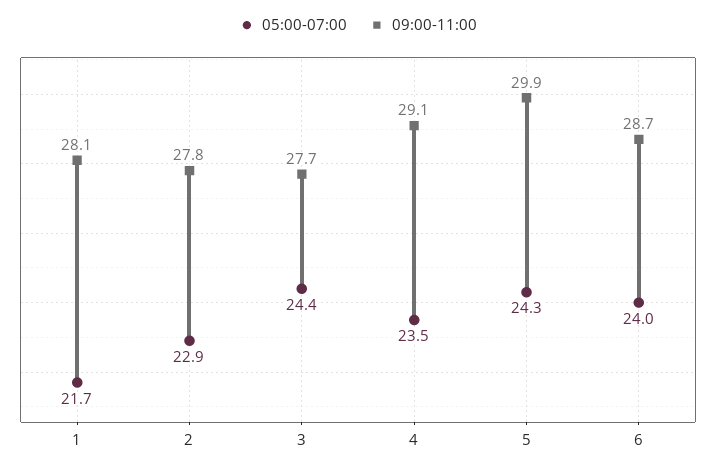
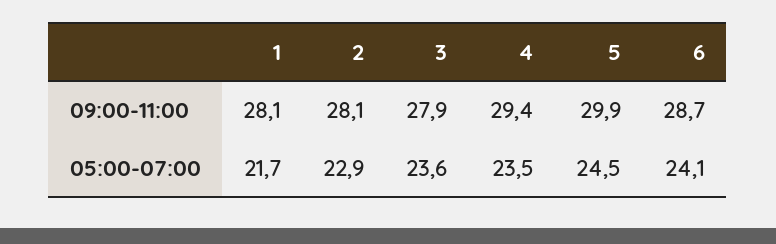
09:00-11:00, 2: 27.8 -> 28.1
05:00-07:00, 3: 24.4 -> 23.6
09:00-11:00, 3: 27.7 -> 27.9
09:00-11:00, 4: 29.1 -> 29.4
05:00-07:00, 5: 24.3 -> 24.5
05:00-07:00, 6: 24 -> 24.1

